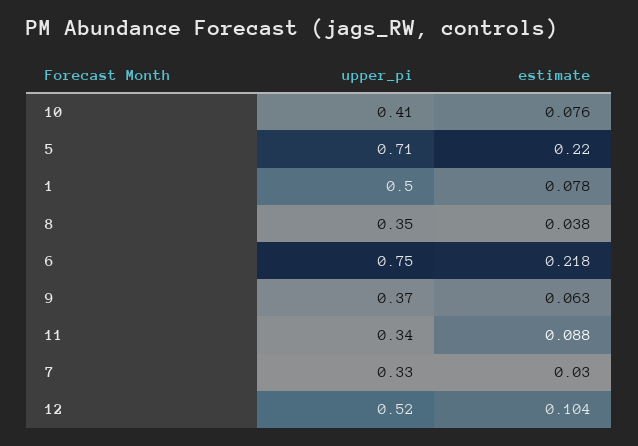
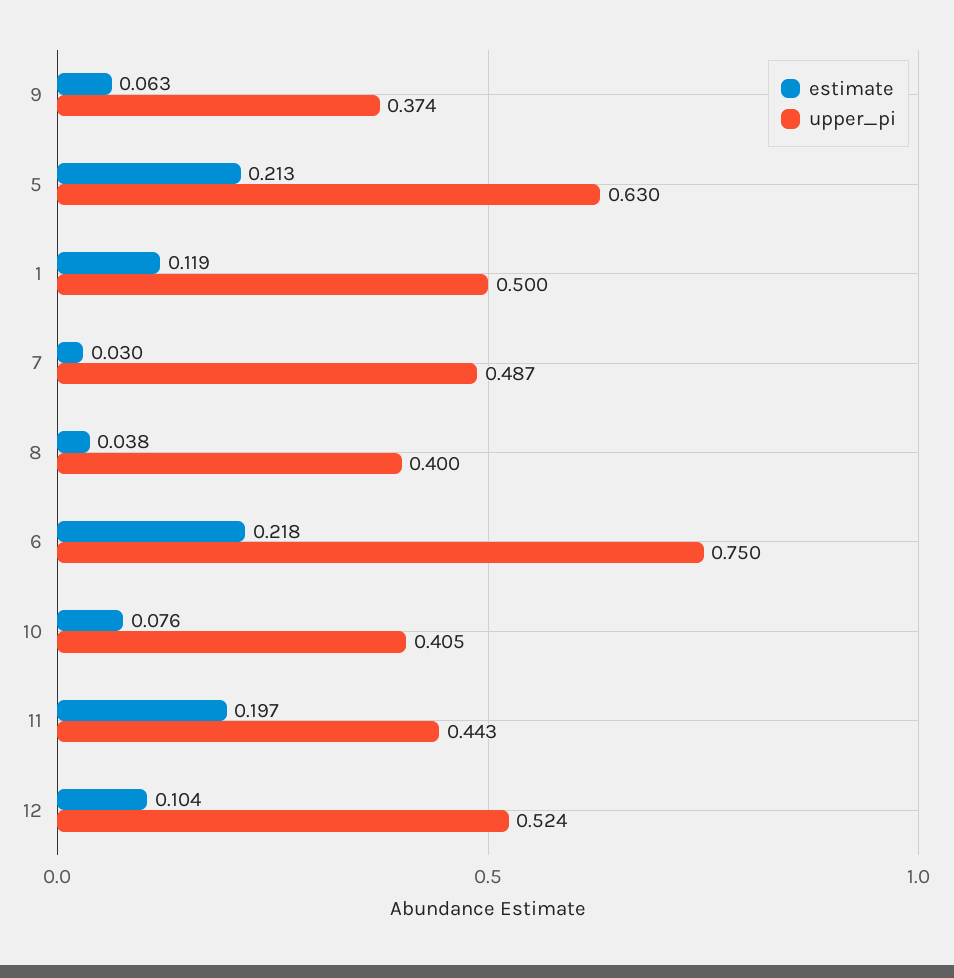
upper_pi, 5: 0.71 -> 0.63
estimate, 5: 0.22 -> 0.213
estimate, 1: 0.078 -> 0.119
upper_pi, 8: 0.35 -> 0.4
upper_pi, 11: 0.34 -> 0.443
estimate, 11: 0.088 -> 0.197
upper_pi, 7: 0.33 -> 0.487

